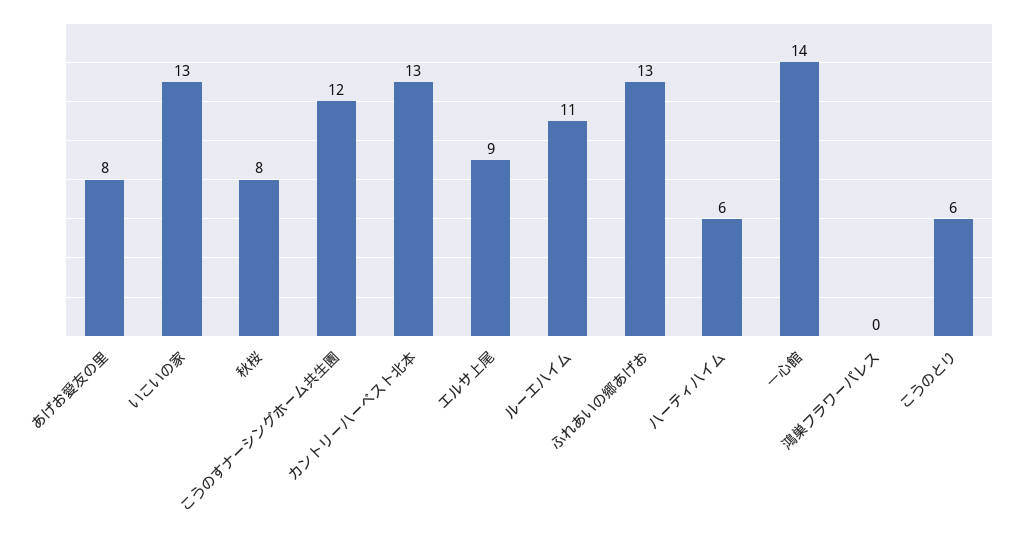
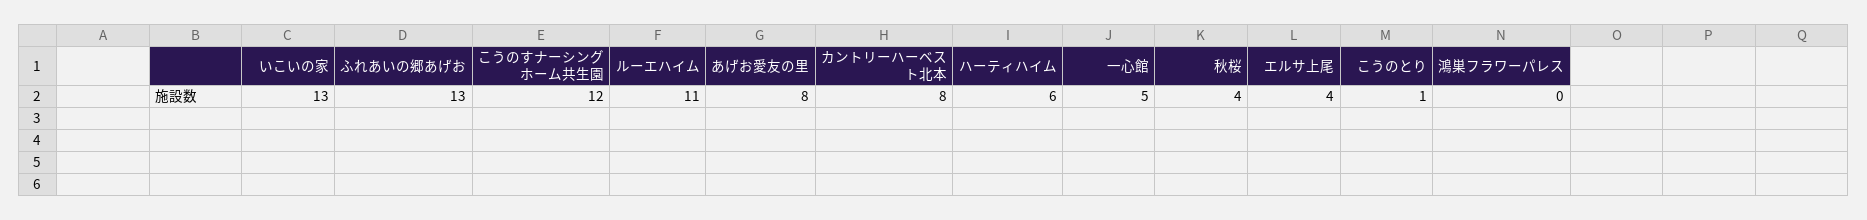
秋桜: 8 -> 4
カントリーハーベスト北本: 13 -> 8
エルサ上尾: 9 -> 4
一心館: 14 -> 5
こうのとり: 6 -> 1

